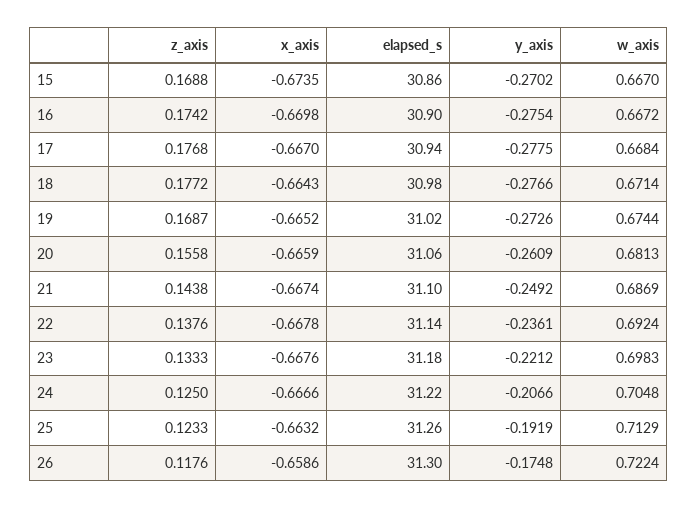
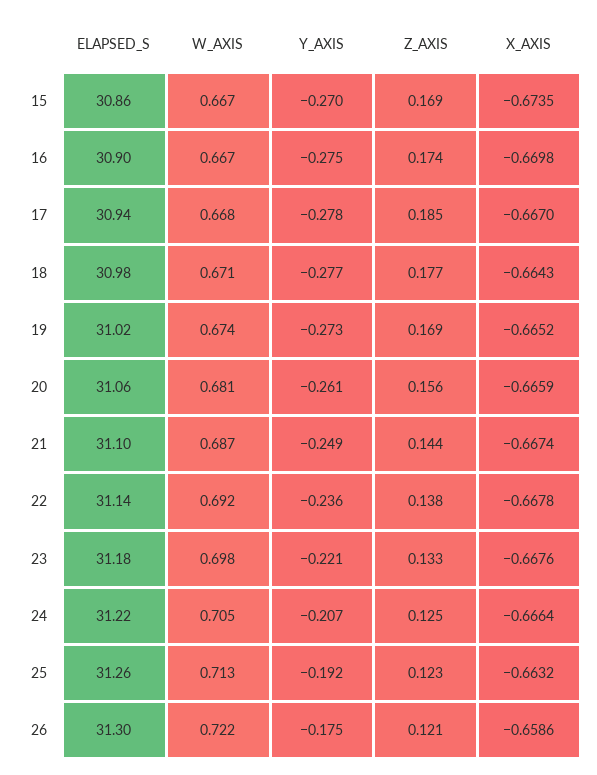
z_axis, 17: 0.1768 -> 0.185
x_axis, 24: -0.6666 -> -0.6664
z_axis, 26: 0.1176 -> 0.121

